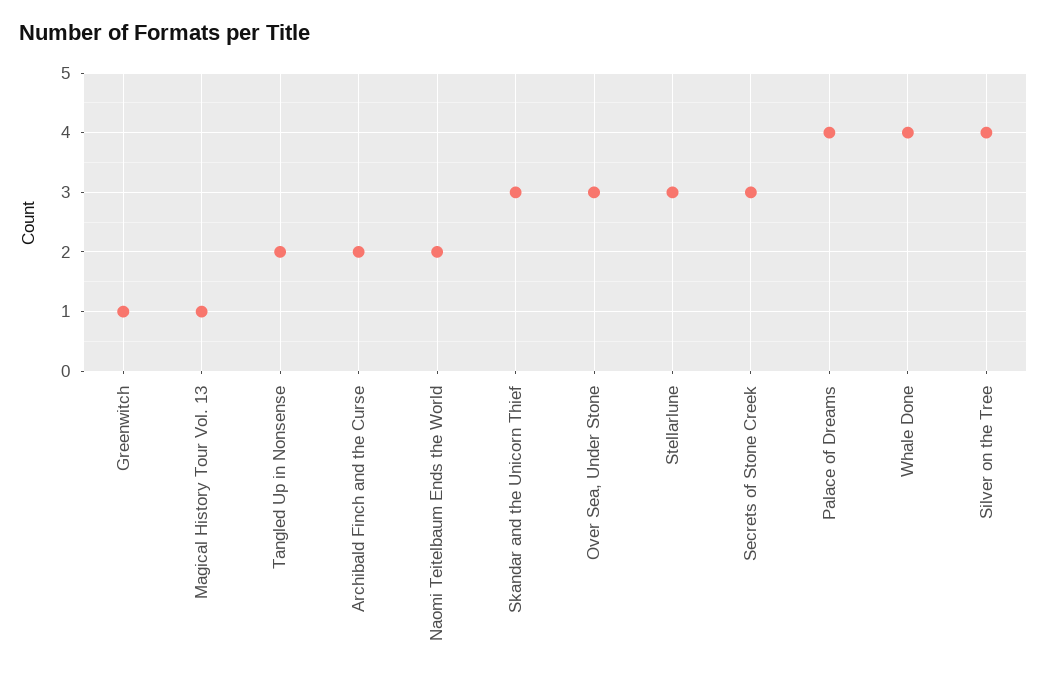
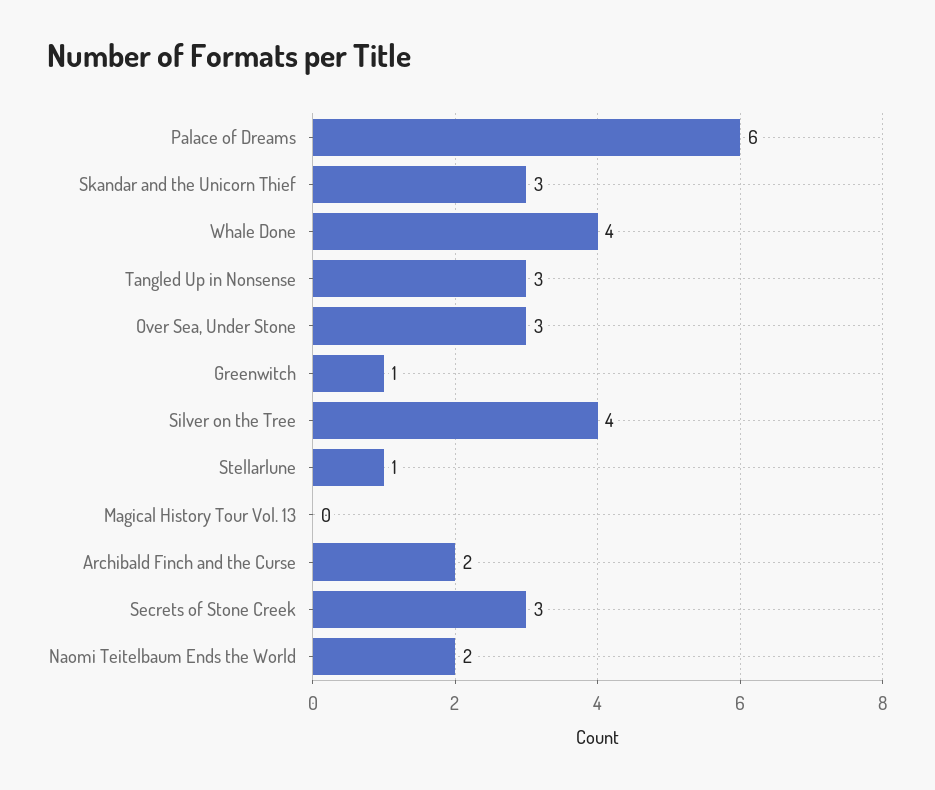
Magical History Tour Vol. 13: 1 -> 0
Tangled Up in Nonsense: 2 -> 3
Stellarlune: 3 -> 1
Palace of Dreams: 4 -> 6

